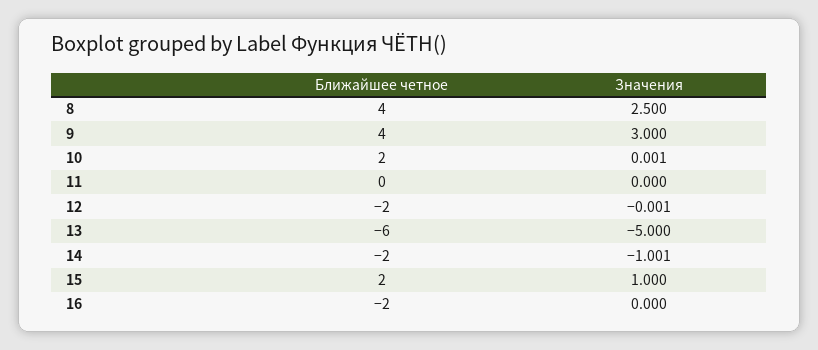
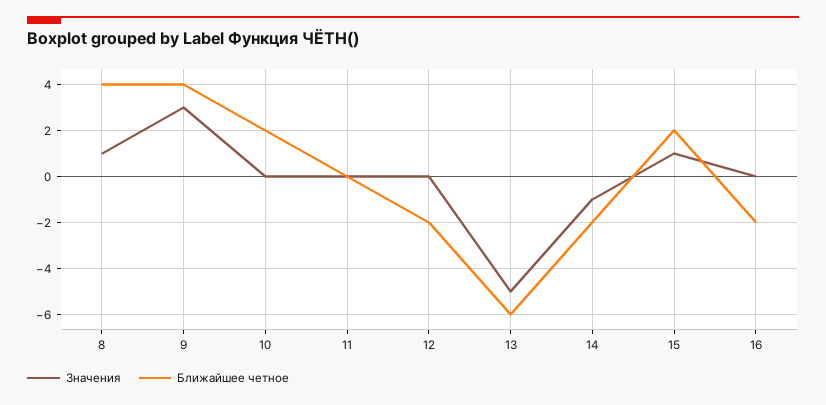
Значения, 8: 2.5 -> 1

